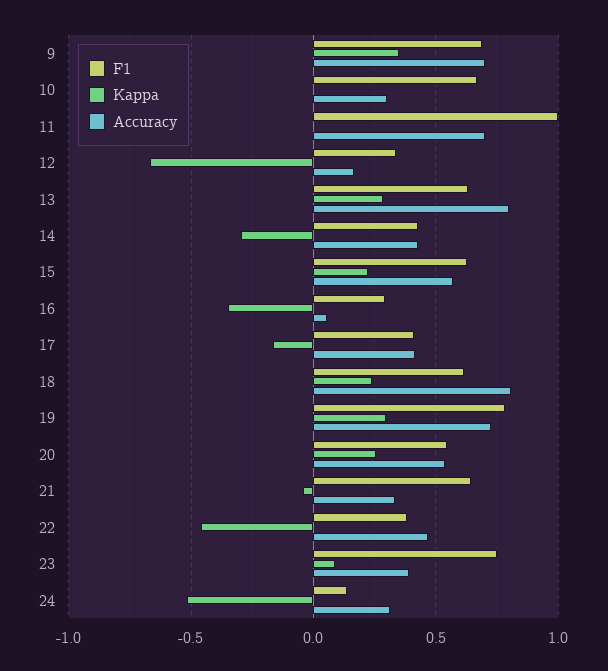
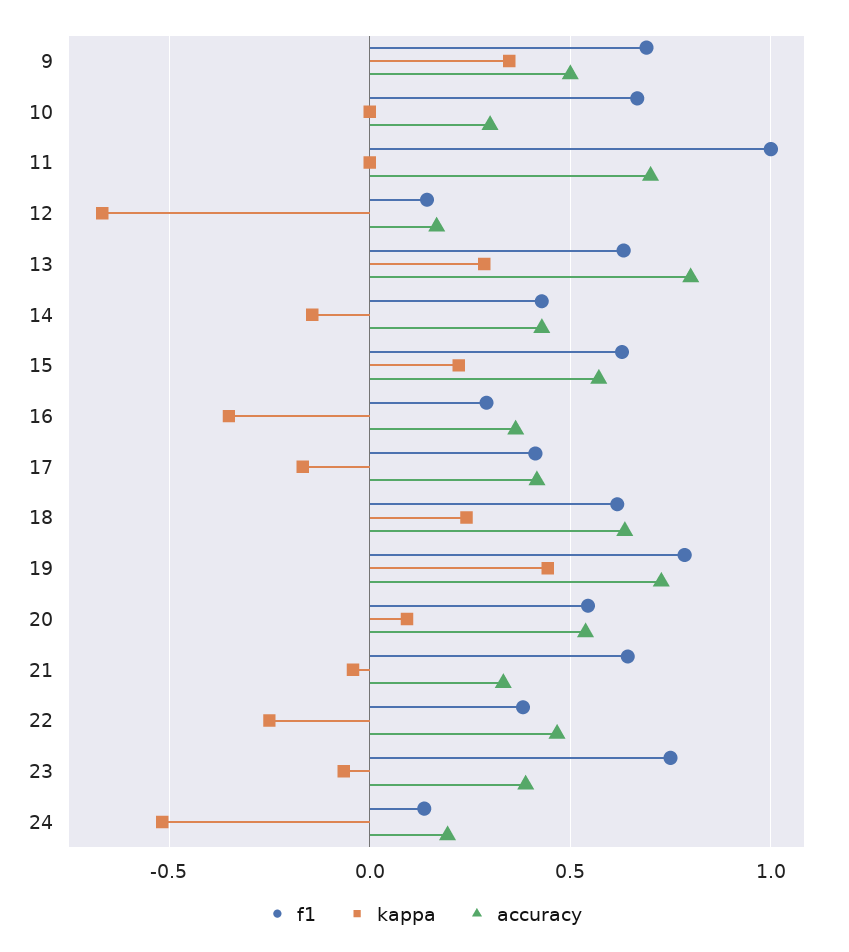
Accuracy, 9: 0.7 -> 0.5
F1, 12: 0.35 -> 0.15
Kappa, 14: -0.3 -> -0.15
Accuracy, 16: 0.05 -> 0.35
Accuracy, 18: 0.8 -> 0.65
Kappa, 19: 0.3 -> 0.45
Kappa, 20: 0.25 -> 0.1
Kappa, 22: -0.45 -> -0.25
Kappa, 23: 0.1 -> -0.05
Accuracy, 24: 0.3 -> 0.2

